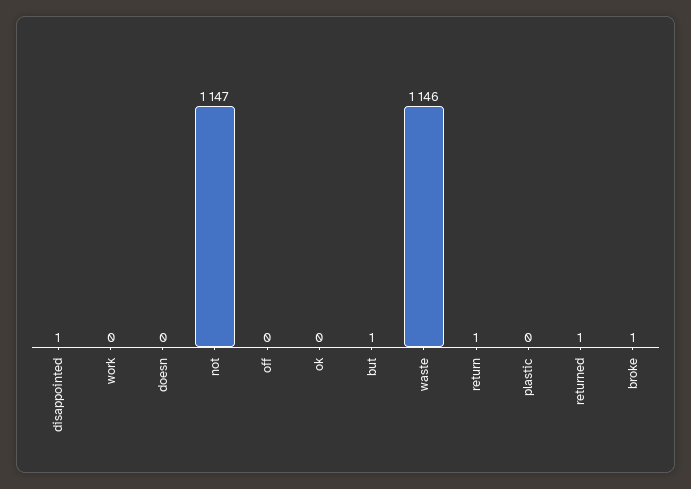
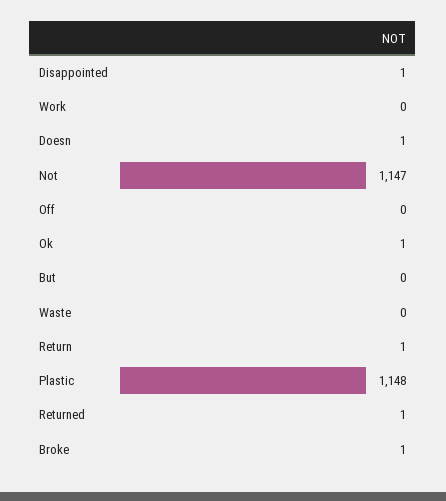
doesn: 0 -> 1
ok: 0 -> 1
but: 1 -> 0
waste: 1146 -> 0
plastic: 0 -> 1148

